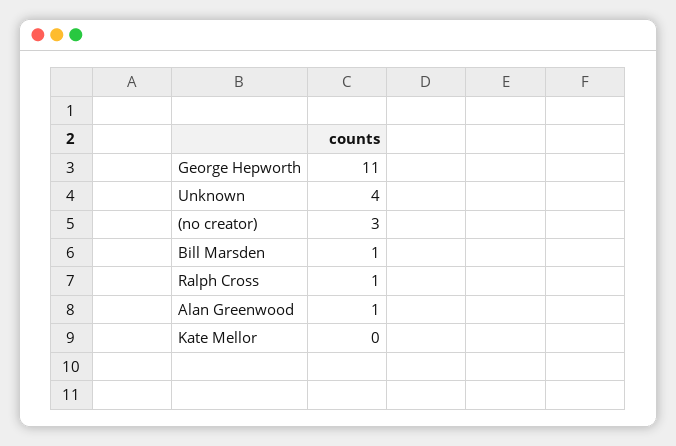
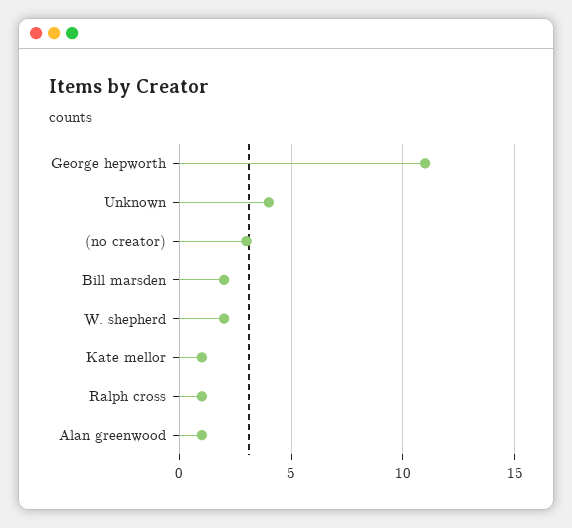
Bill Marsden: 1 -> 2
Kate Mellor: 0 -> 1
W. shepherd: none -> 2

